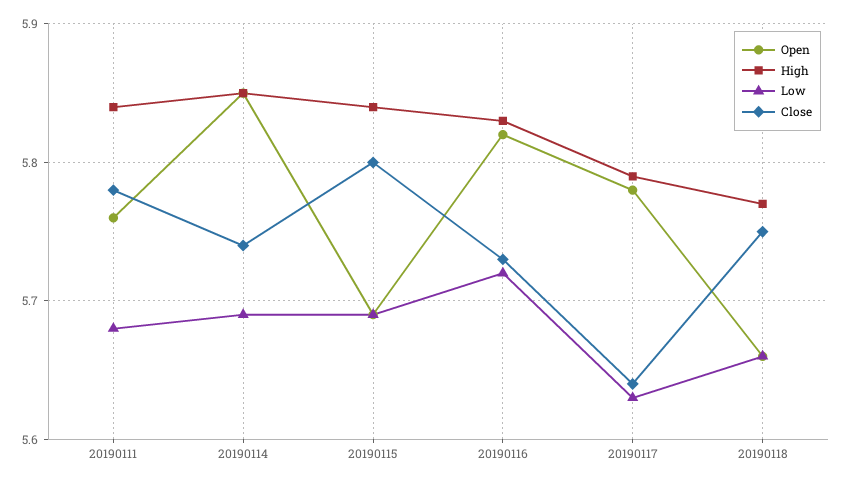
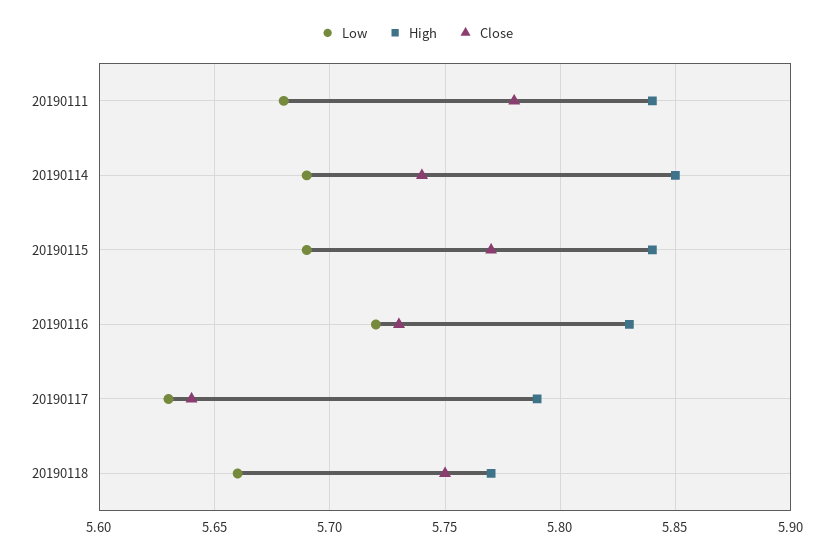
Open, 20190111: 5.76 -> none
Open, 20190114: 5.85 -> none
Open, 20190115: 5.69 -> none
Close, 20190115: 5.8 -> 5.77
Open, 20190116: 5.82 -> none
Open, 20190117: 5.78 -> none
Open, 20190118: 5.66 -> none

